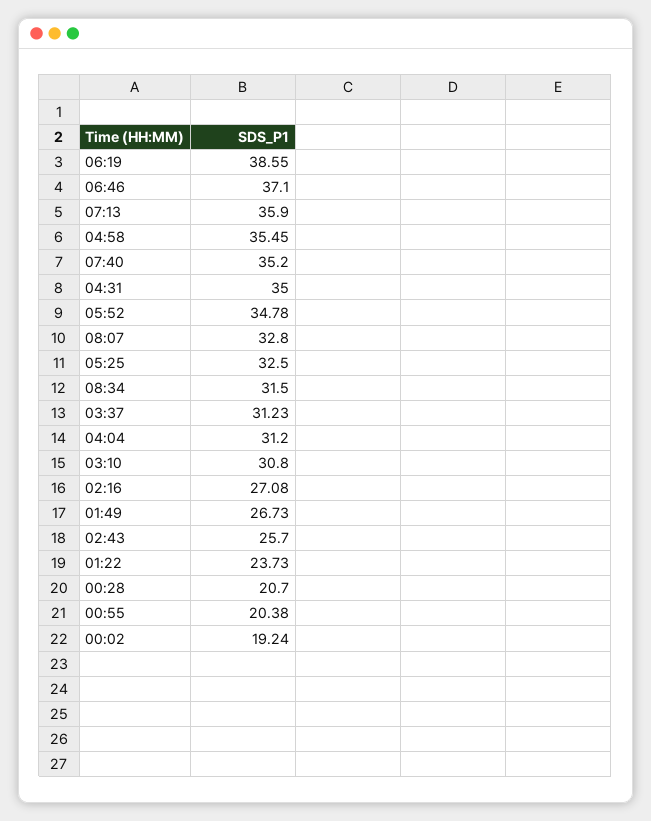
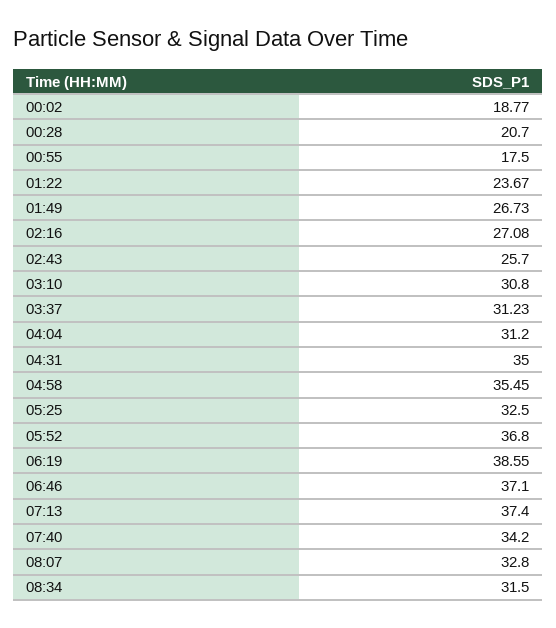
07:13: 35.9 -> 37.4
07:40: 35.2 -> 34.2
05:52: 34.78 -> 36.8
01:22: 23.73 -> 23.67
00:55: 20.38 -> 17.5
00:02: 19.24 -> 18.77

